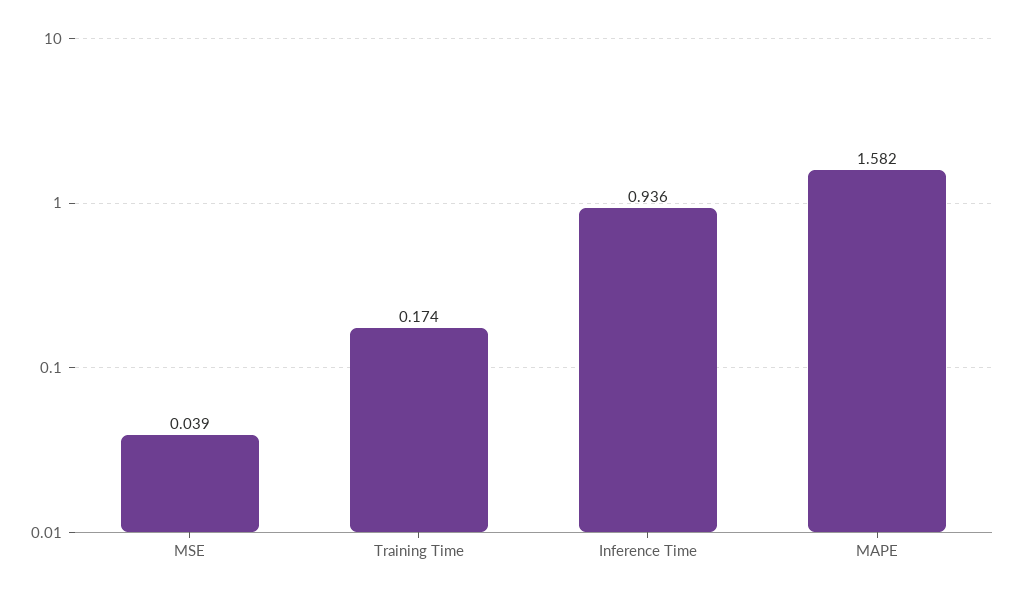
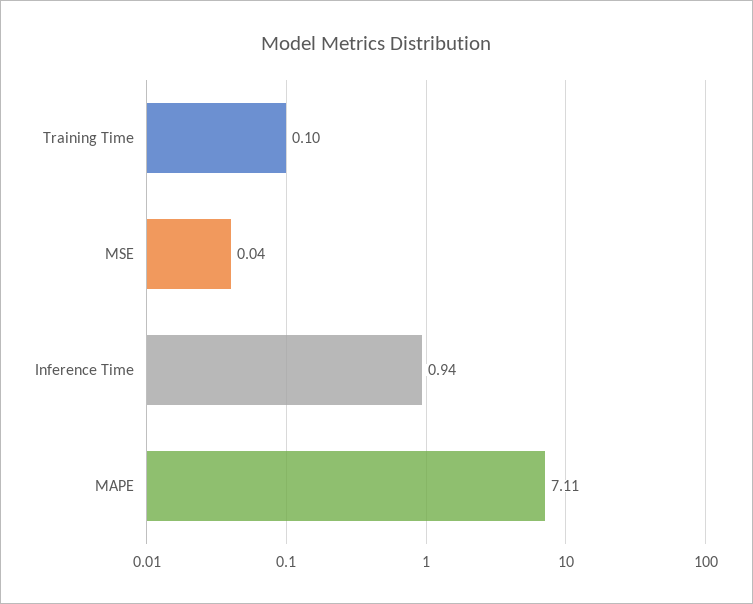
Training Time: 0.174 -> 0.1
MAPE: 1.582 -> 7.11

